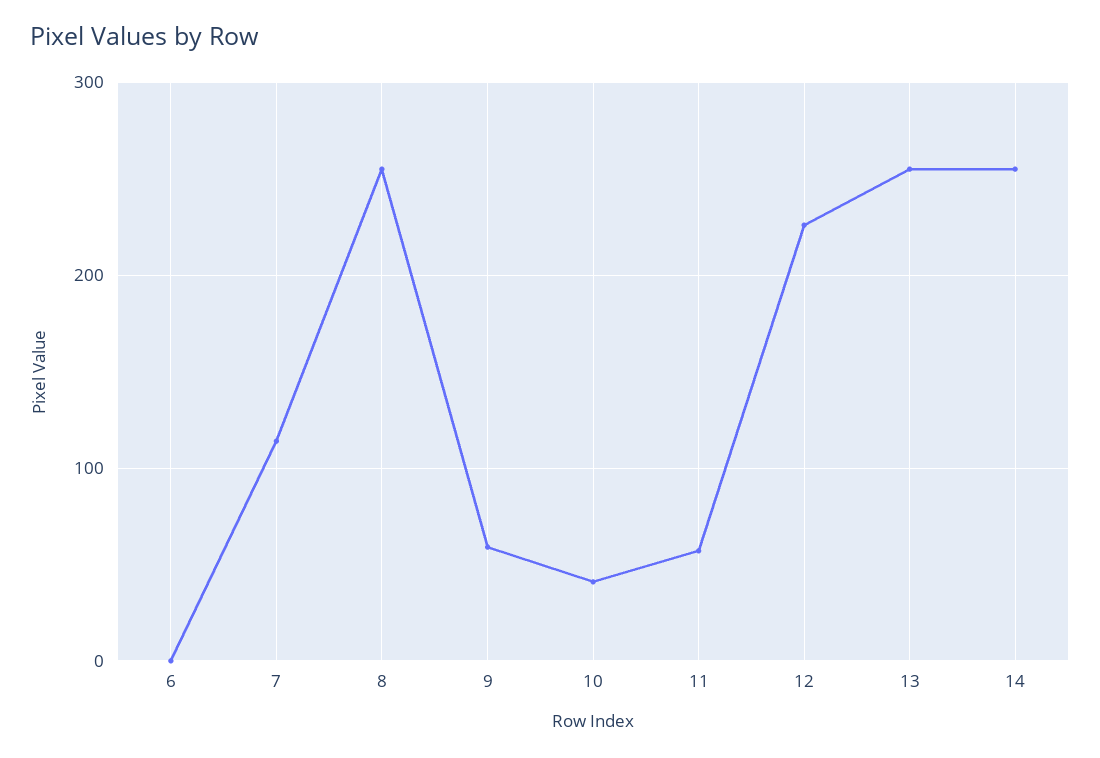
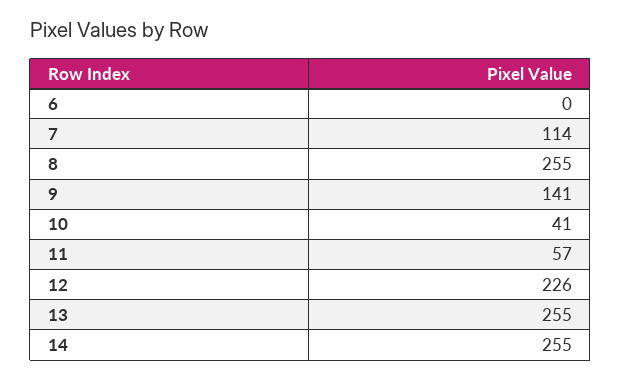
9: 60 -> 141

